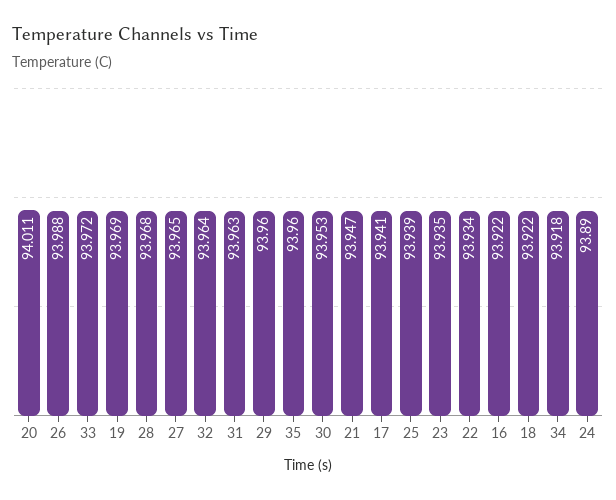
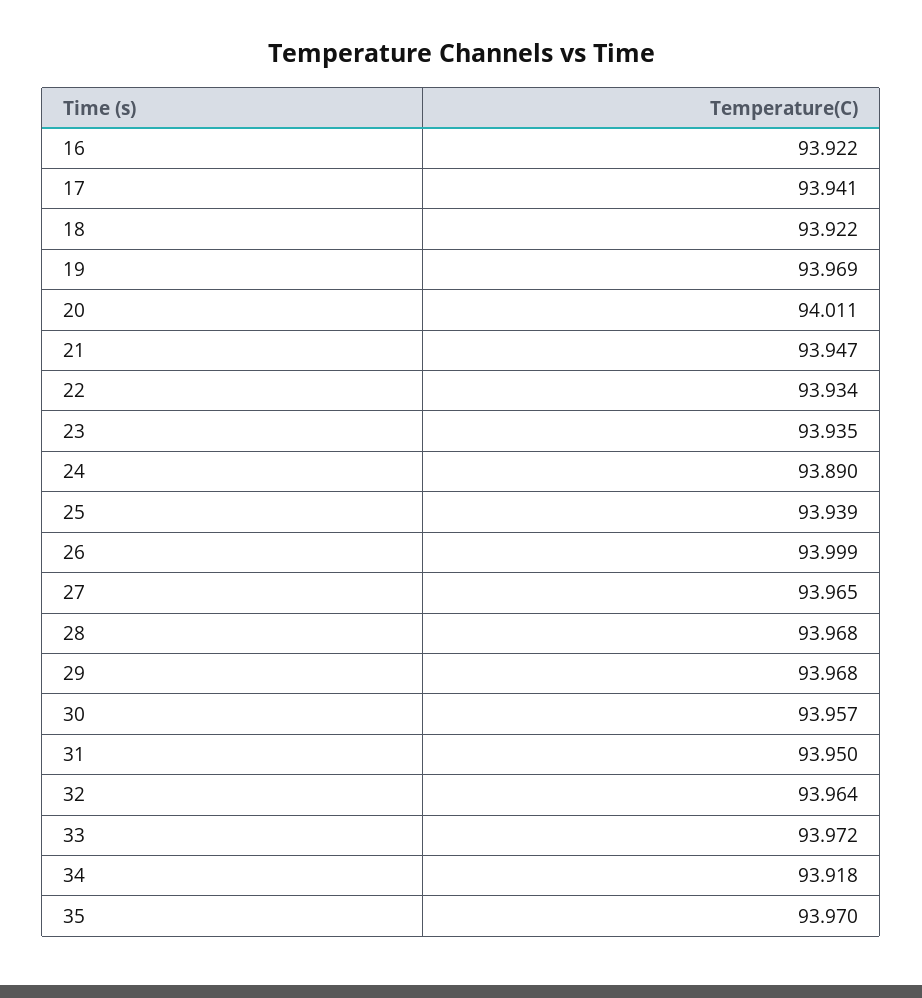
26: 93.988 -> 93.999
31: 93.963 -> 93.95
29: 93.96 -> 93.968
35: 93.96 -> 93.97
30: 93.953 -> 93.957

